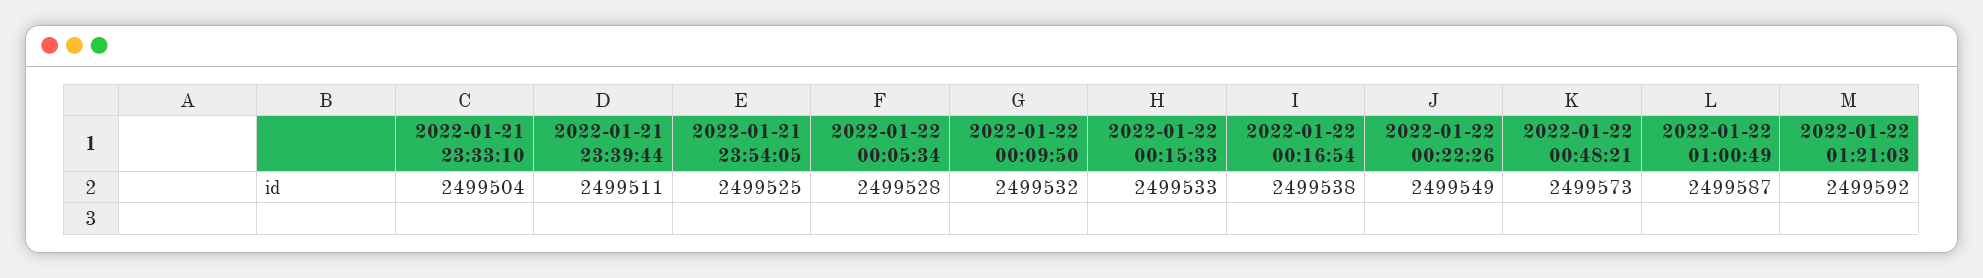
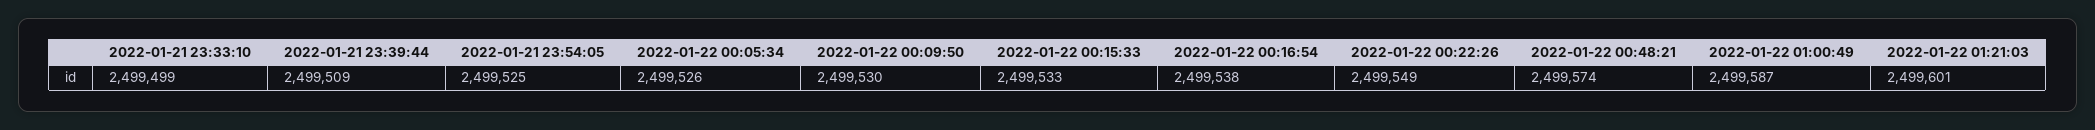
2022-01-21 23:33:10: 2499504 -> 2499499
2022-01-21 23:39:44: 2499511 -> 2499509
2022-01-22 00:05:34: 2499528 -> 2499526
2022-01-22 00:09:50: 2499532 -> 2499530
2022-01-22 00:48:21: 2499573 -> 2499574
2022-01-22 01:21:03: 2499592 -> 2499601

